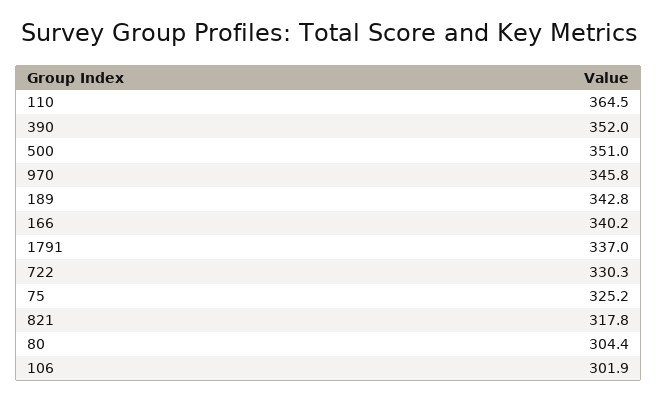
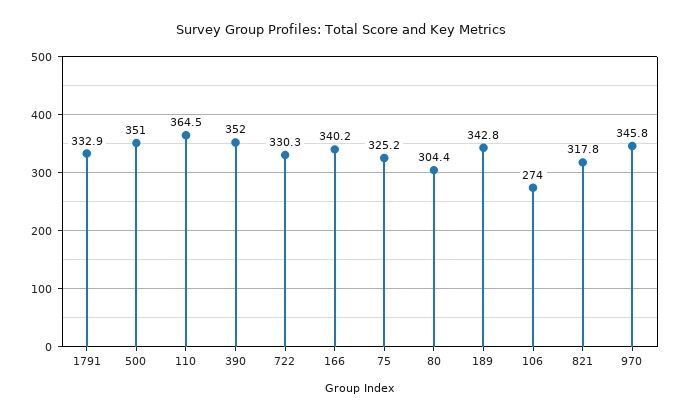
1791: 337 -> 332.9
106: 301.9 -> 274

